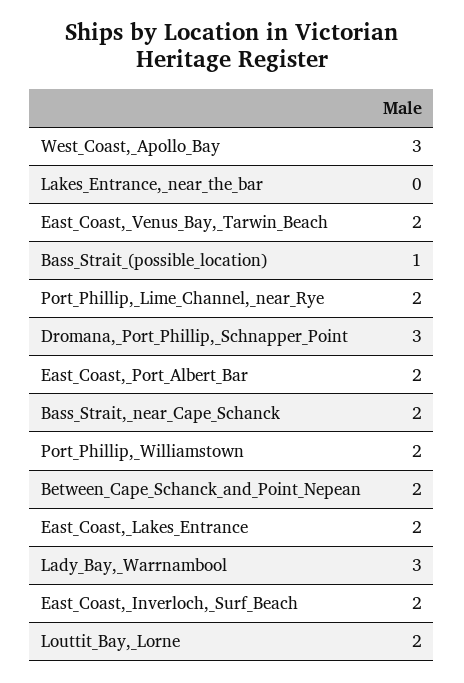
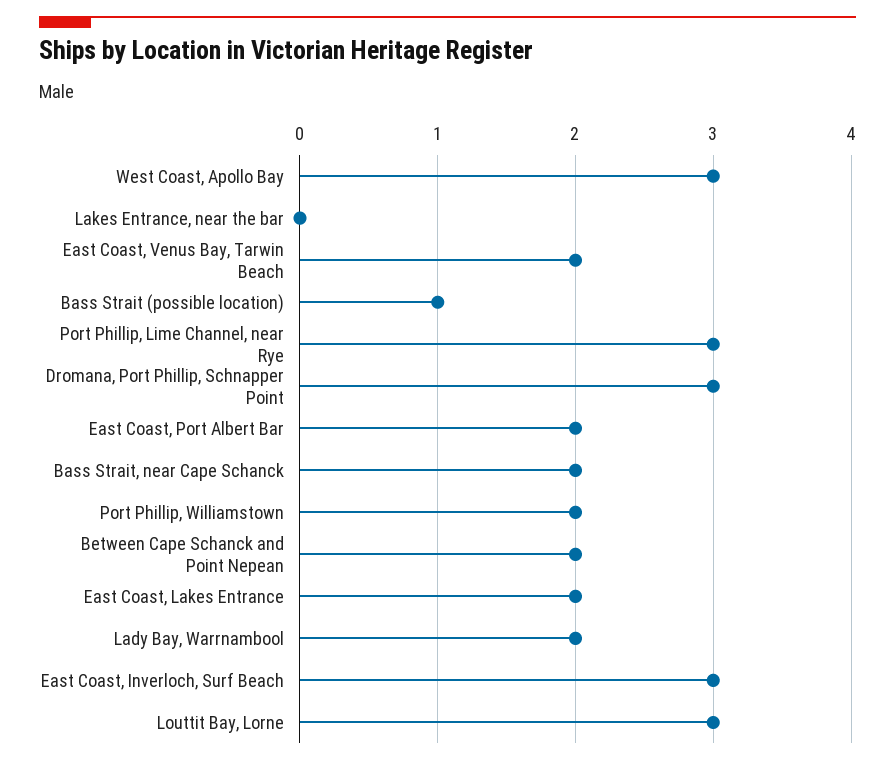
Port_Phillip,_Lime_Channel,_near_Rye: 2 -> 3
Lady_Bay,_Warrnambool: 3 -> 2
East_Coast,_Inverloch,_Surf_Beach: 2 -> 3
Louttit_Bay,_Lorne: 2 -> 3

